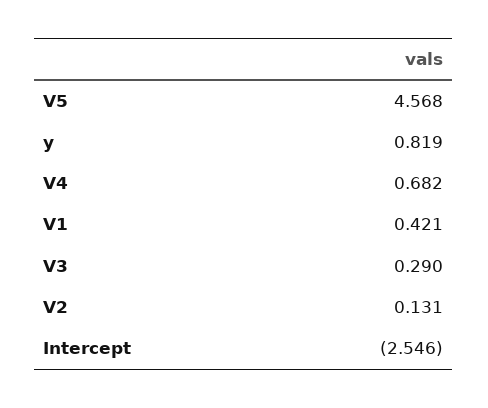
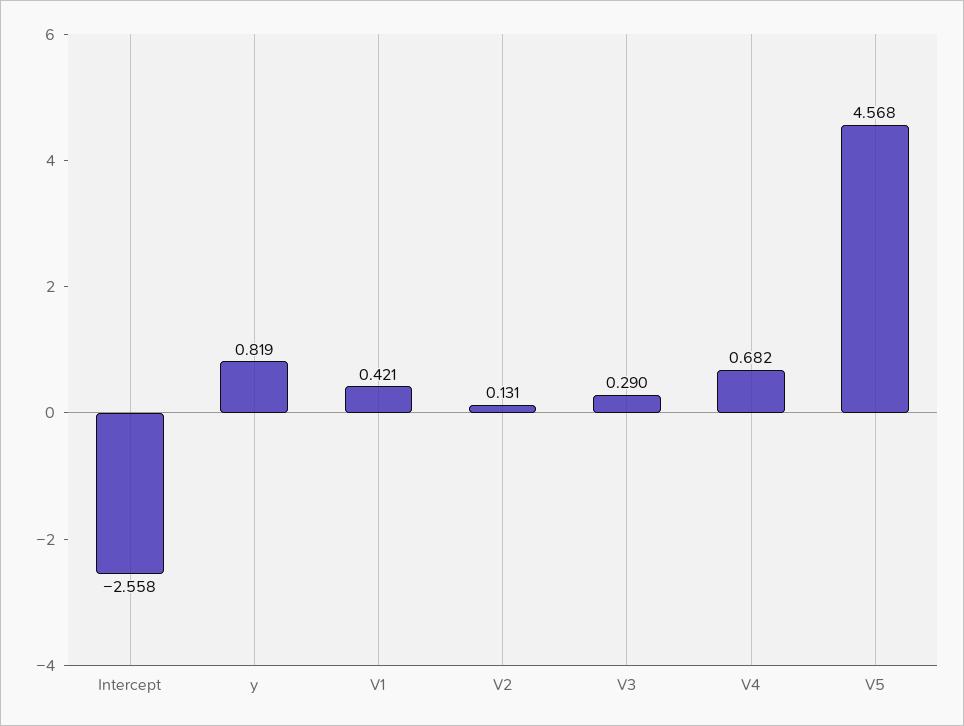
Intercept: -2.546 -> -2.558

